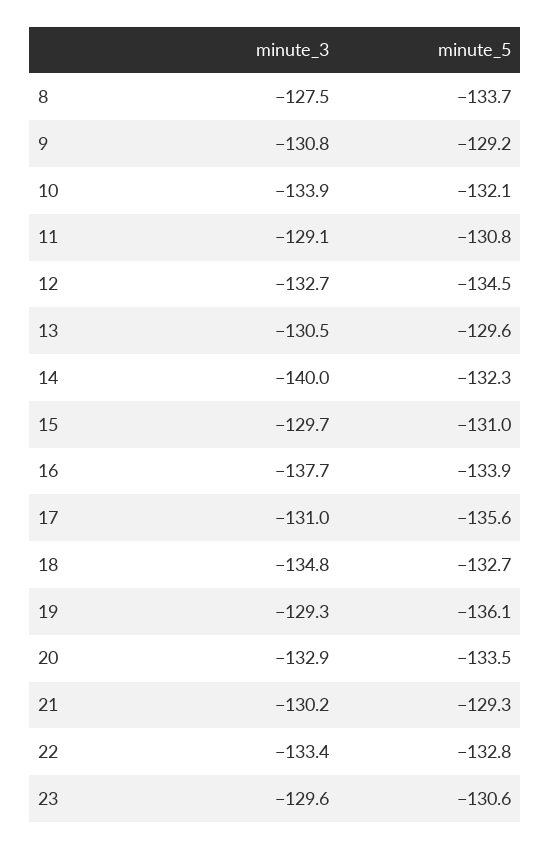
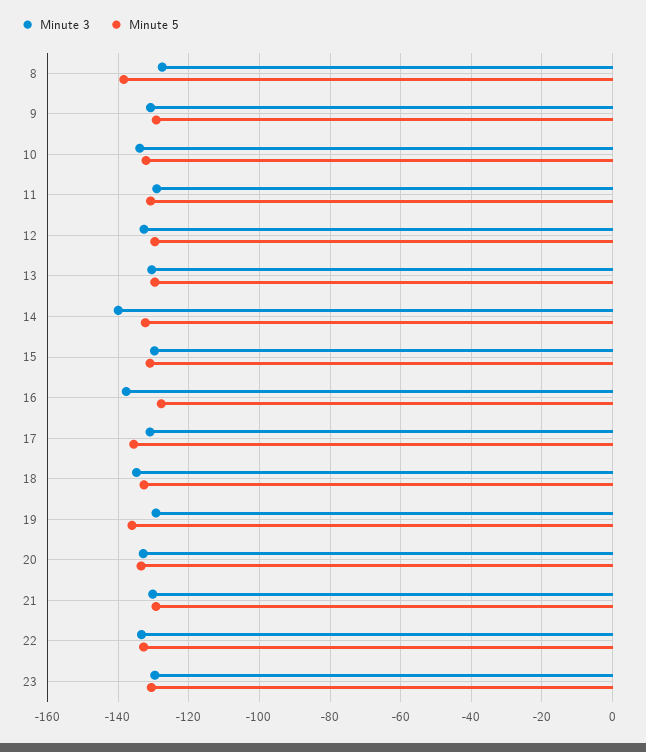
minute_5, 8: -133.7 -> -138
minute_5, 12: -134.5 -> -130
minute_5, 16: -133.9 -> -128

